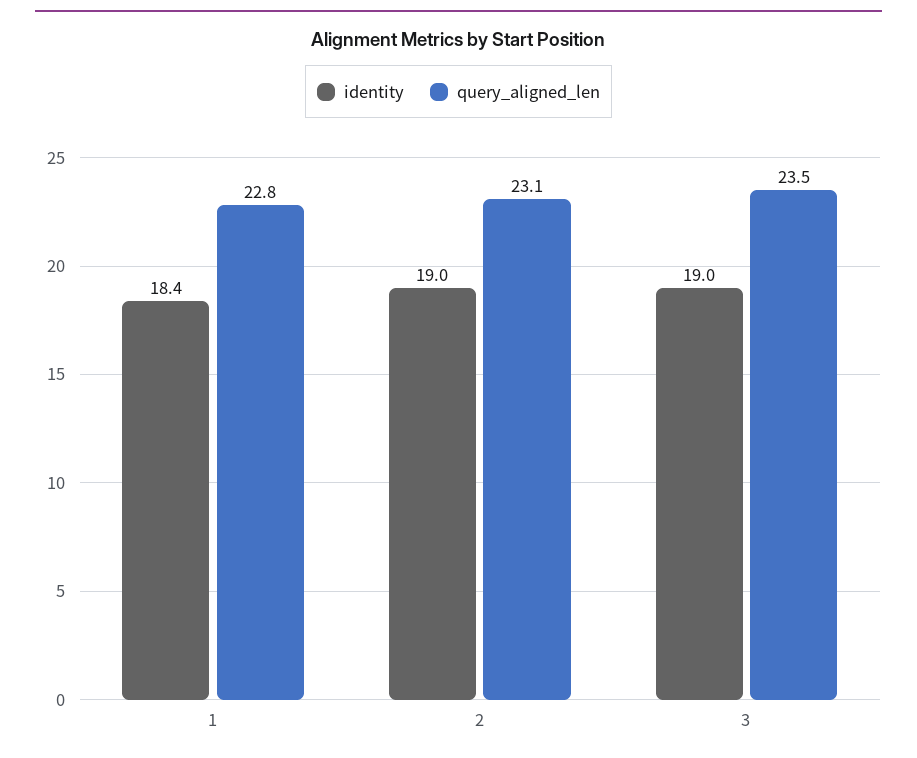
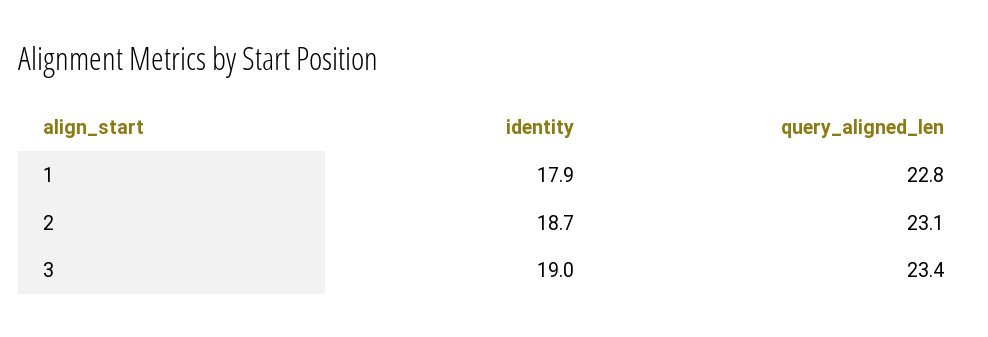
identity, 1: 18.4 -> 17.9
identity, 2: 19 -> 18.7
query_aligned_len, 3: 23.5 -> 23.4

